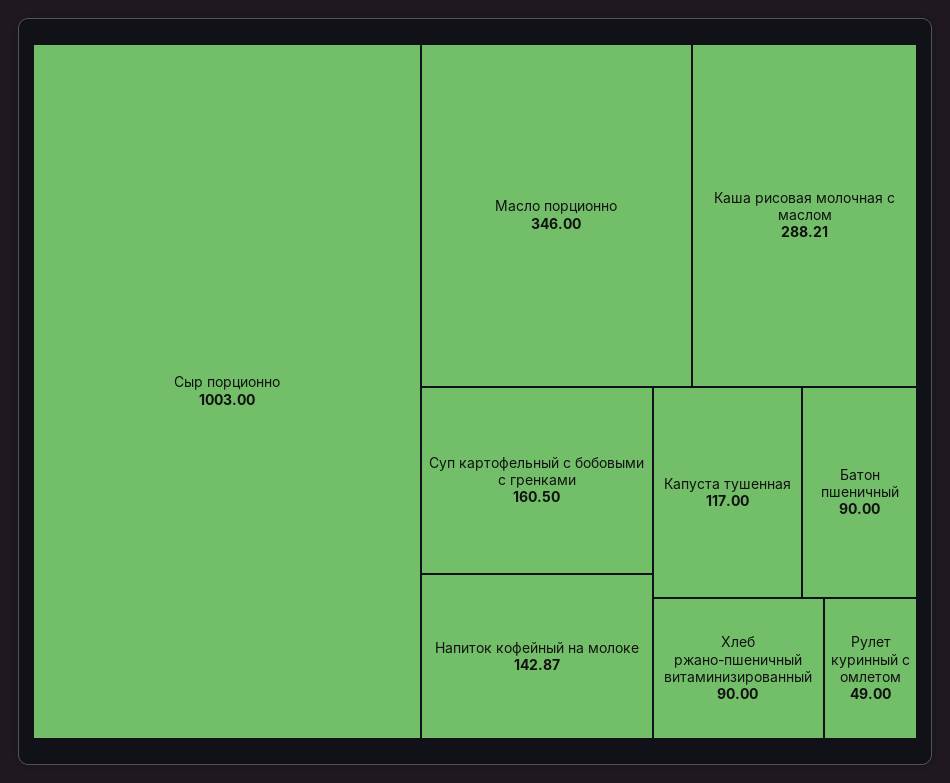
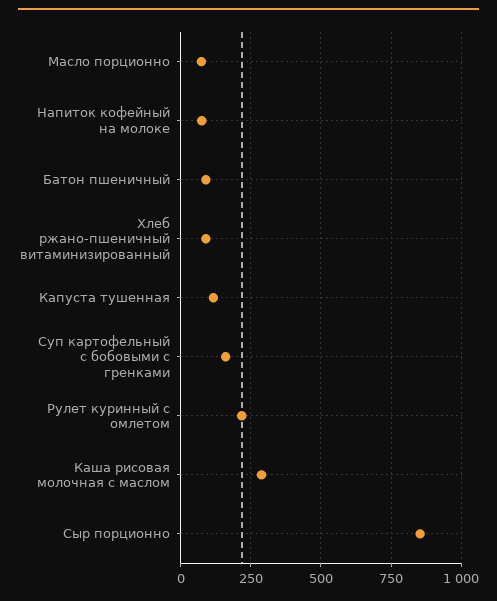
Сыр порционно: 1003 -> 850
Масло порционно: 346 -> 75
Напиток кофейный на молоке: 142.87 -> 75
Рулет куринный с омлетом: 49 -> 225

